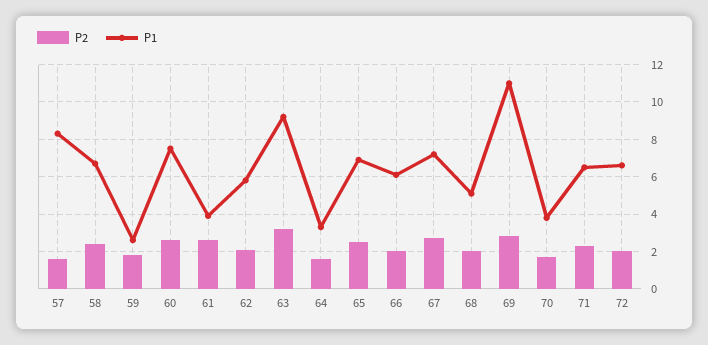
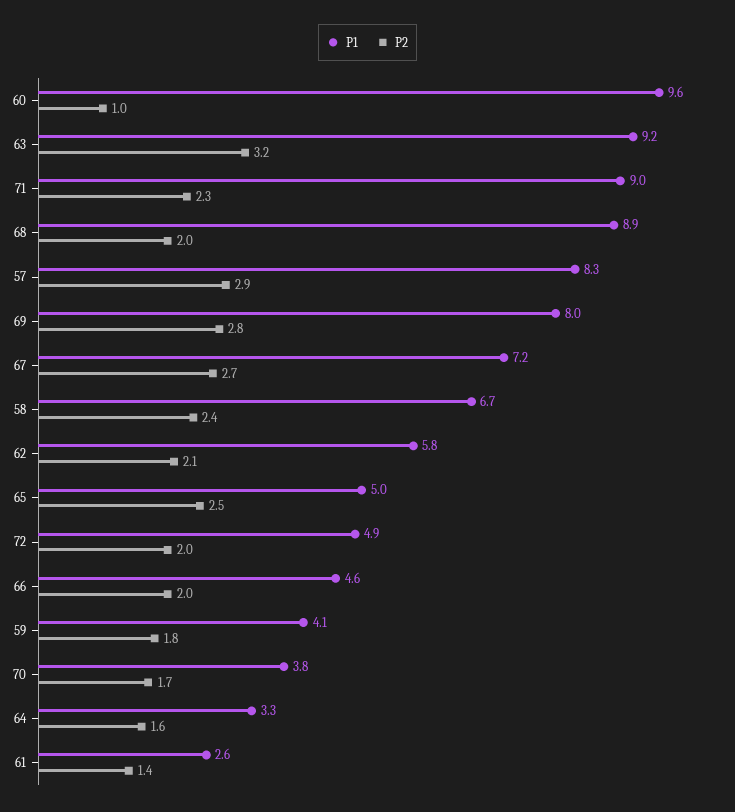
P2, 57: 1.5 -> 2.9
P1, 59: 2.5 -> 4.1
P2, 60: 2.5 -> 1
P1, 60: 7.5 -> 9.6
P2, 61: 2.5 -> 1.4
P1, 61: 4 -> 2.6
P1, 65: 7 -> 5
P1, 66: 6 -> 4.6
P1, 68: 5 -> 8.9
P1, 69: 11 -> 8
P1, 71: 6.5 -> 9
P1, 72: 6.5 -> 4.9

